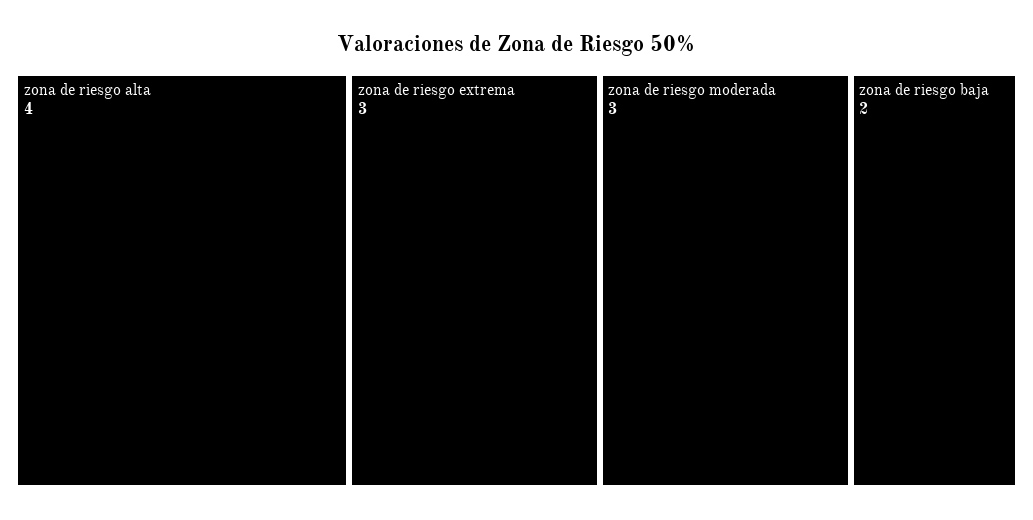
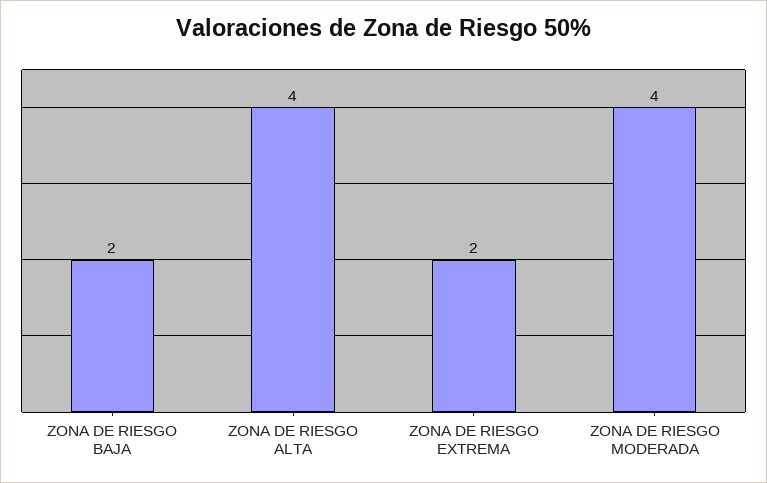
zona de riesgo extrema: 3 -> 2
zona de riesgo moderada: 3 -> 4

